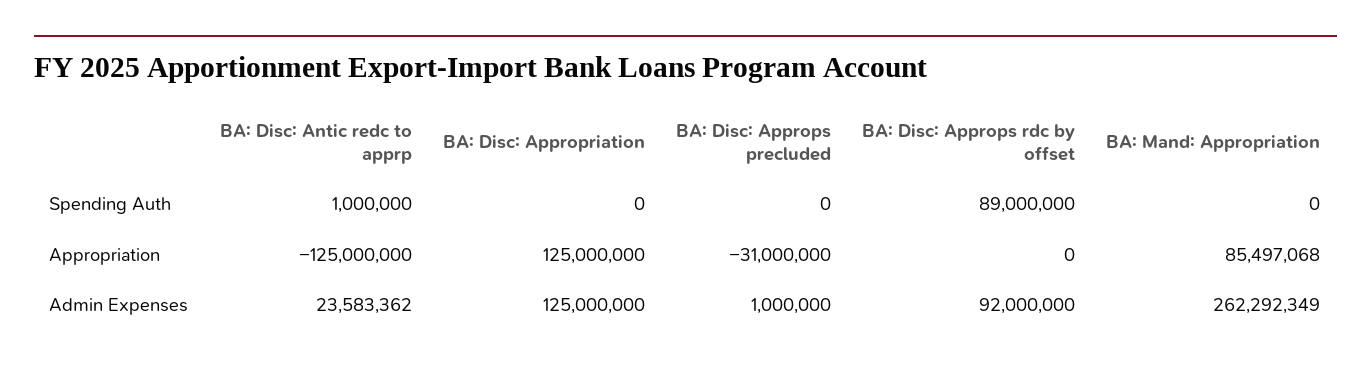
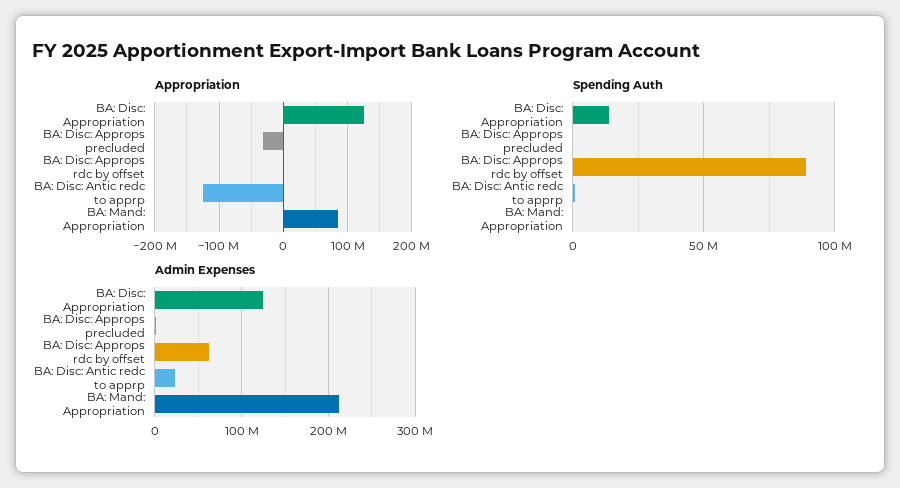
Spending Auth, BA: Disc: Appropriation: 0 -> 15000000
Admin Expenses, BA: Disc: Approps rdc by offset: 92000000 -> 60000000
Admin Expenses, BA: Mand: Appropriation: 262292349 -> 210000000

